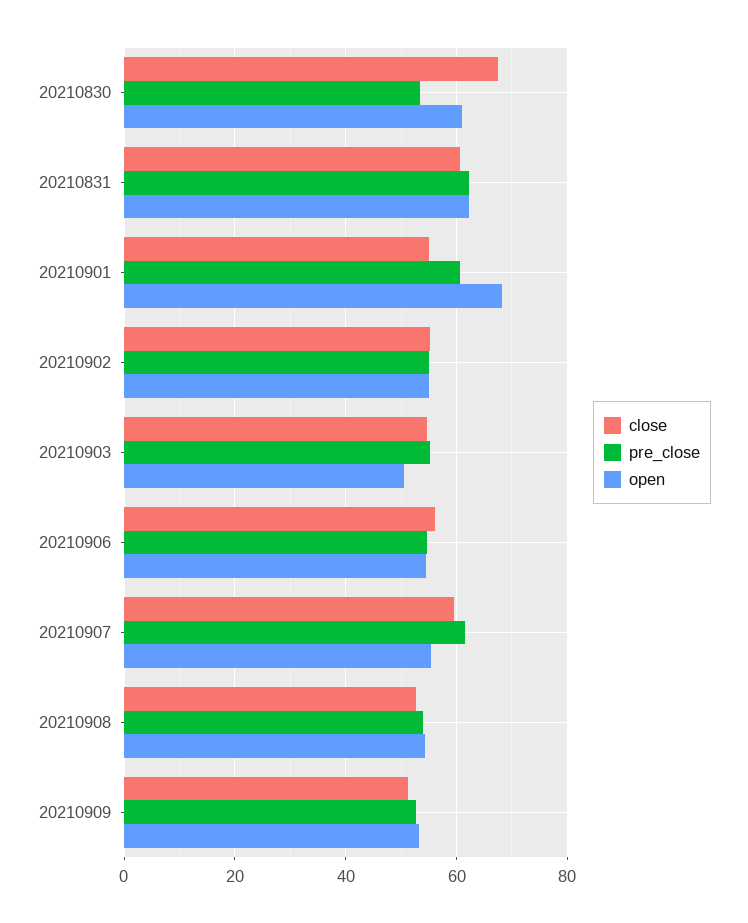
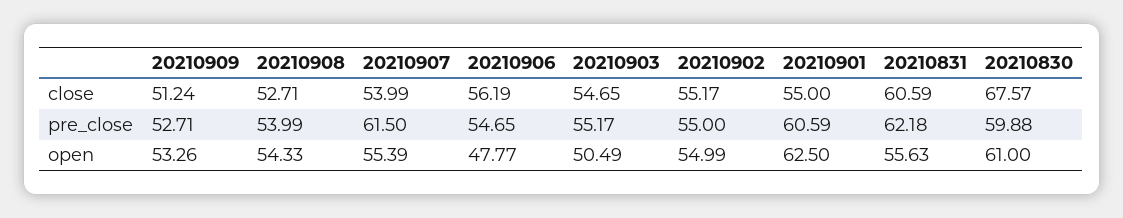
pre_close, 20210830: 54 -> 59.88
open, 20210831: 62 -> 55.63
open, 20210901: 68 -> 62.5
open, 20210906: 54 -> 47.77
close, 20210907: 60 -> 53.99

